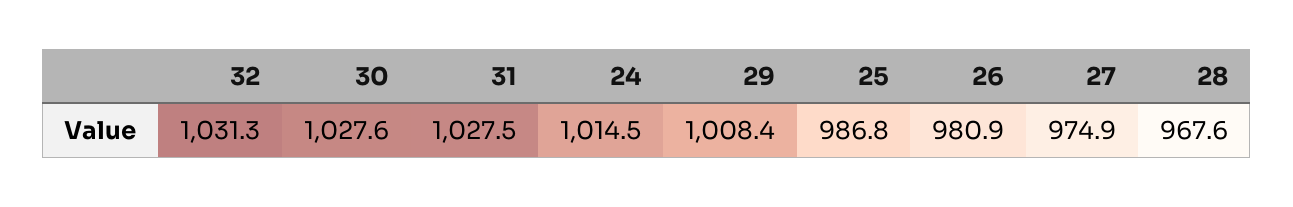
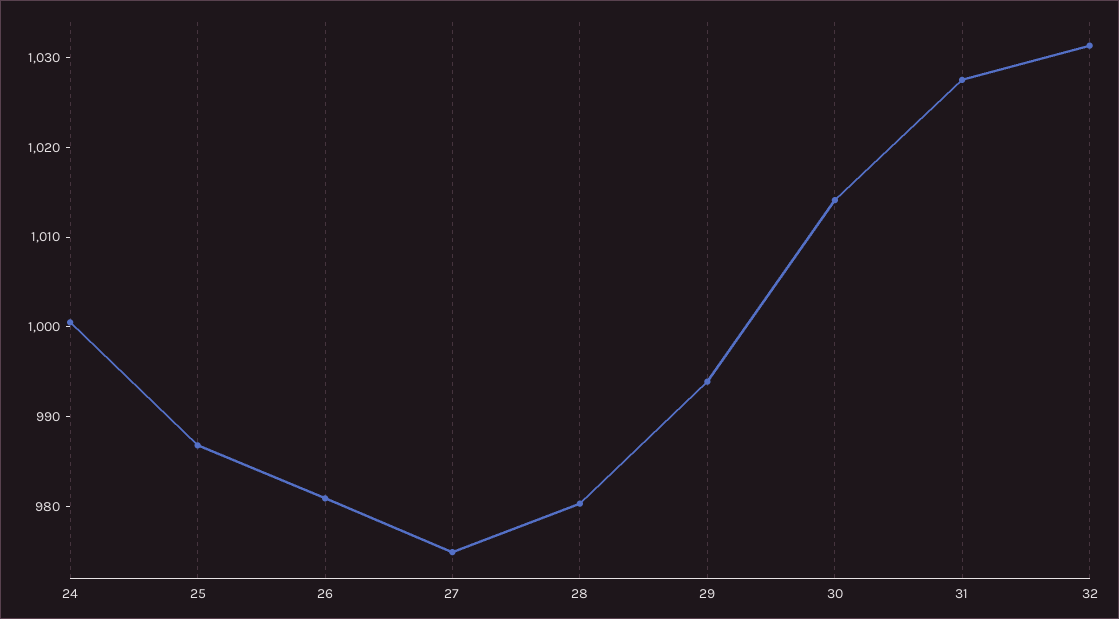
30: 1027.6 -> 1014
24: 1014.5 -> 1000
29: 1008.4 -> 994
28: 967.6 -> 980

